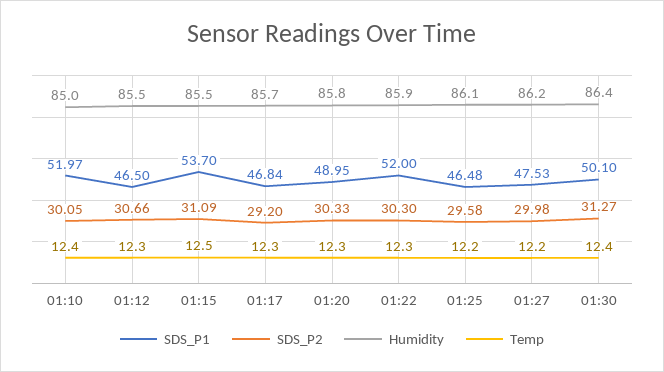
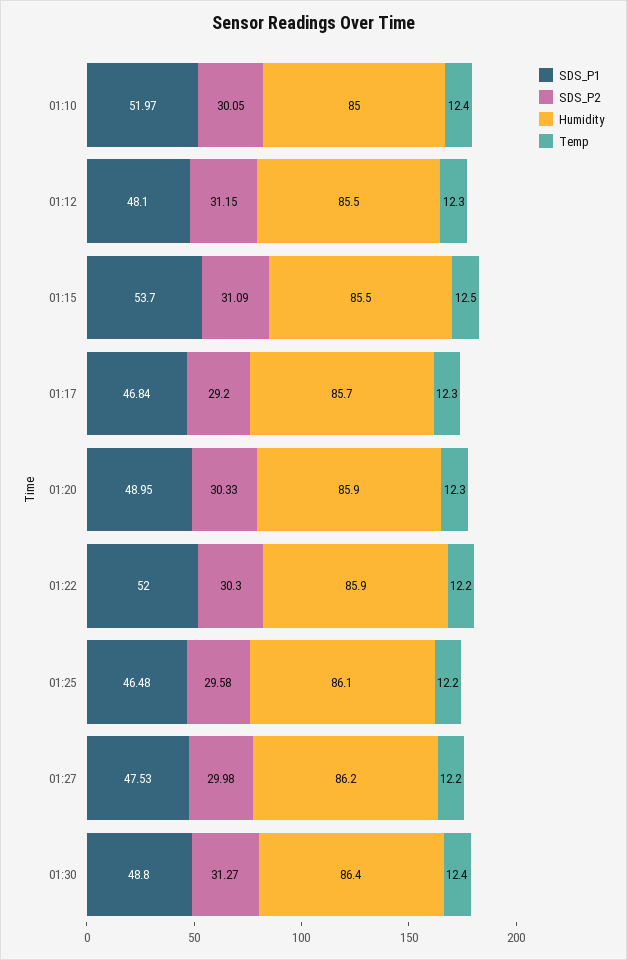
SDS_P1, 01:12: 46.5 -> 48.1
SDS_P2, 01:12: 30.66 -> 31.15
Humidity, 01:20: 85.8 -> 85.9
Temp, 01:22: 12.3 -> 12.2
SDS_P1, 01:30: 50.1 -> 48.8

